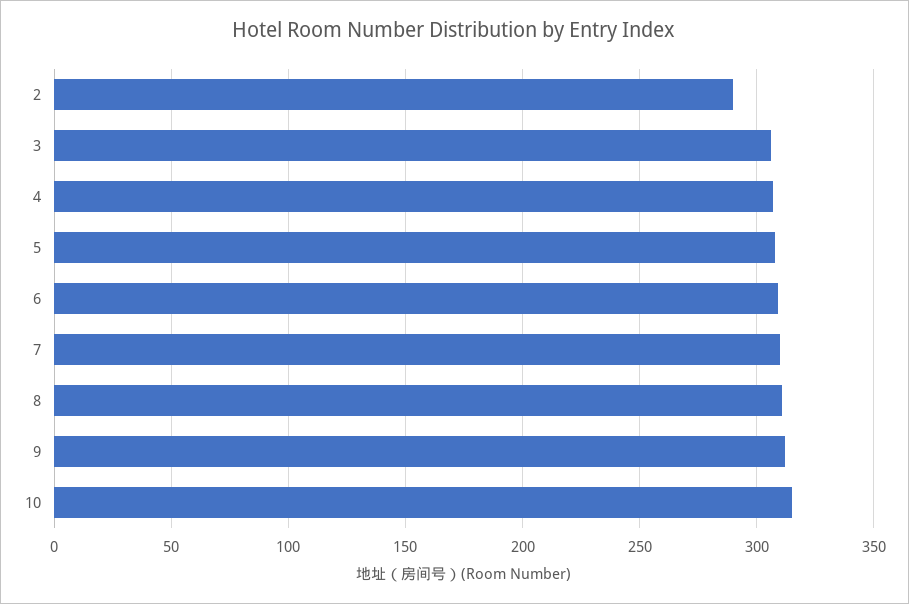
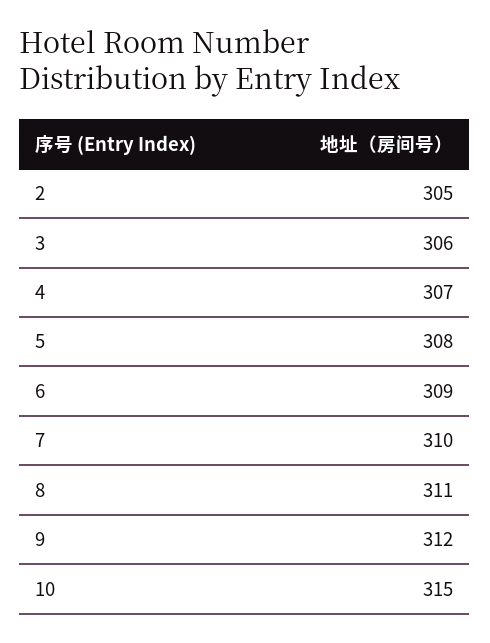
2: 290 -> 305

